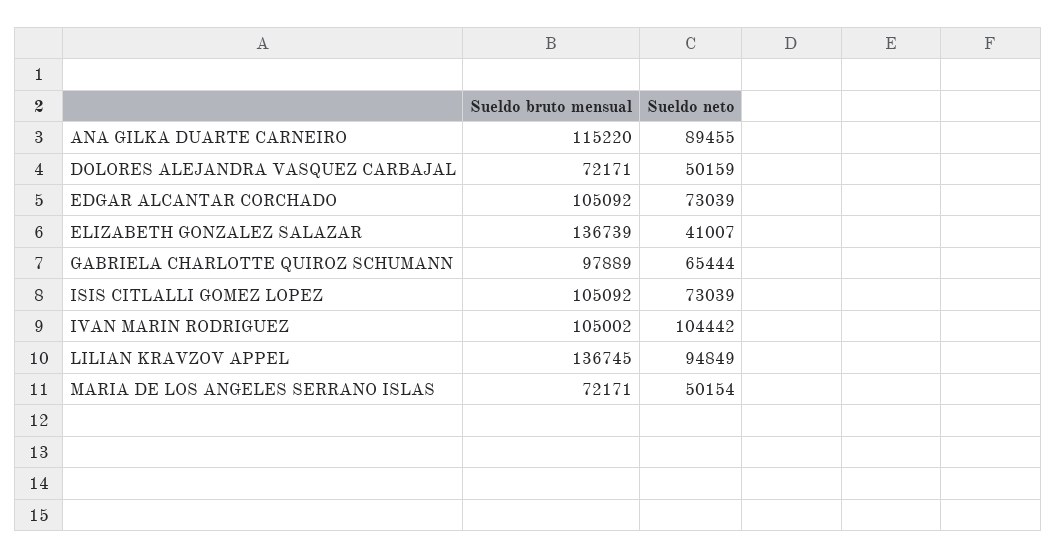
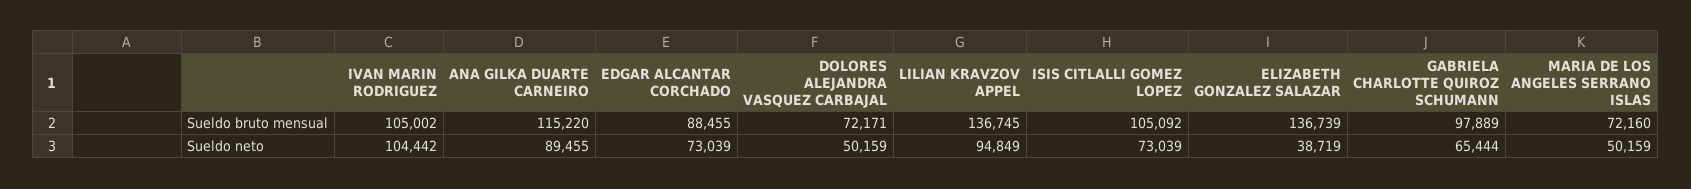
Sueldo bruto mensual, EDGAR ALCANTAR CORCHADO: 105092 -> 88455
Sueldo neto, ELIZABETH GONZALEZ SALAZAR: 41007 -> 38719
Sueldo bruto mensual, MARIA DE LOS ANGELES SERRANO ISLAS: 72171 -> 72160
Sueldo neto, MARIA DE LOS ANGELES SERRANO ISLAS: 50154 -> 50159

